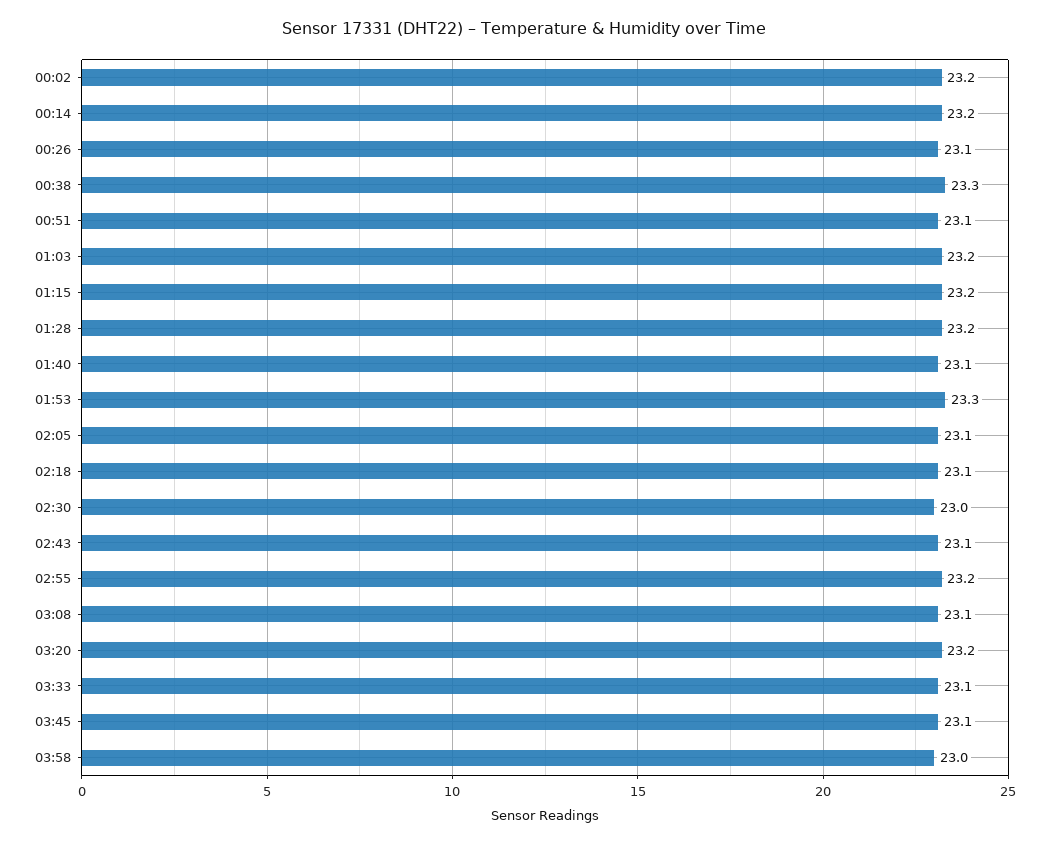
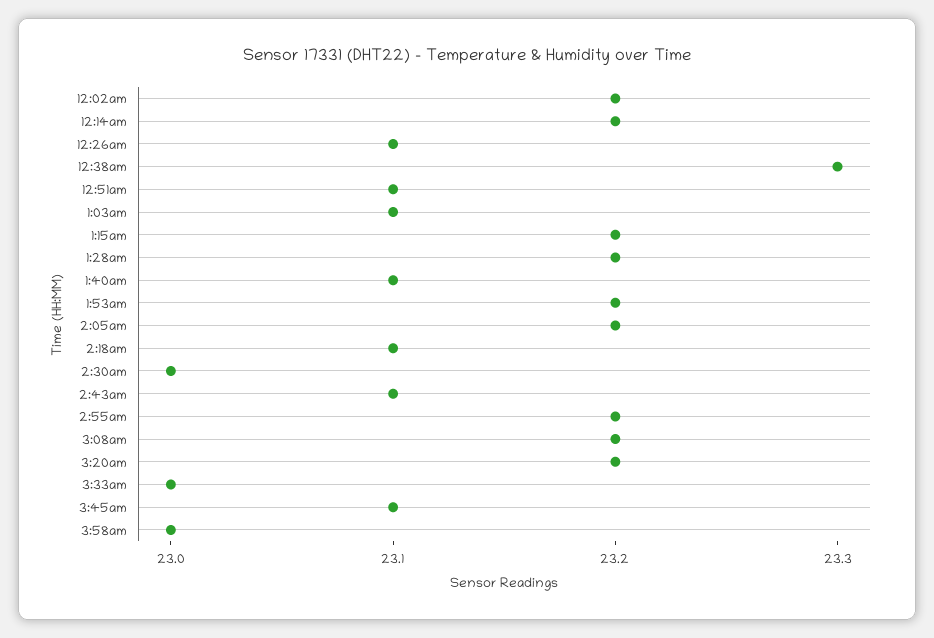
01:03: 23.2 -> 23.1
01:53: 23.3 -> 23.2
02:05: 23.1 -> 23.2
03:08: 23.1 -> 23.2
03:33: 23.1 -> 23

